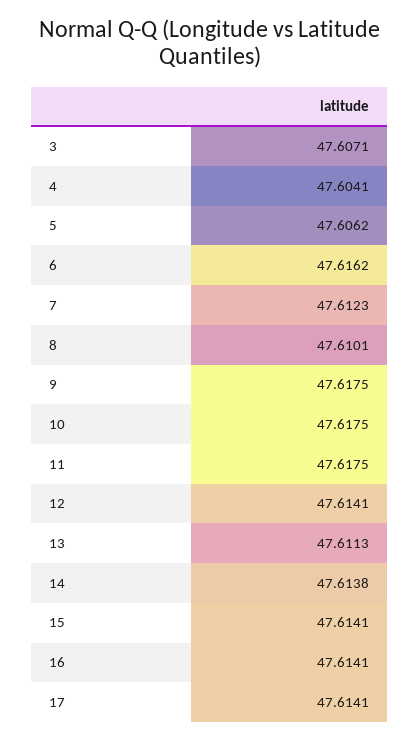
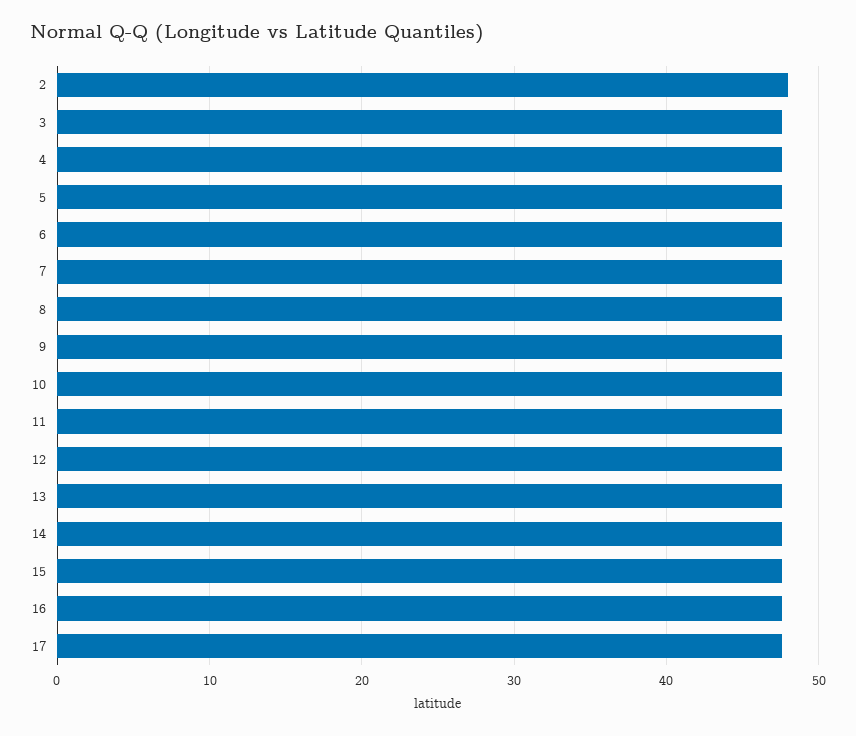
2: none -> 48

